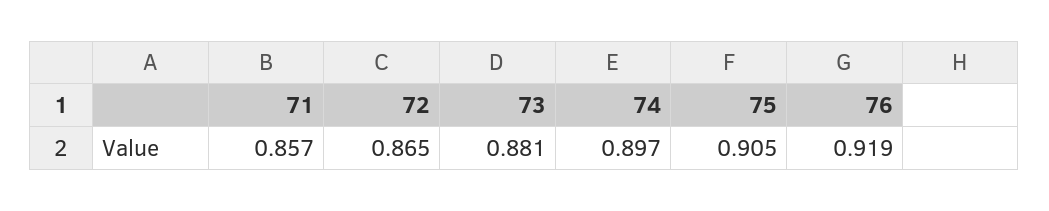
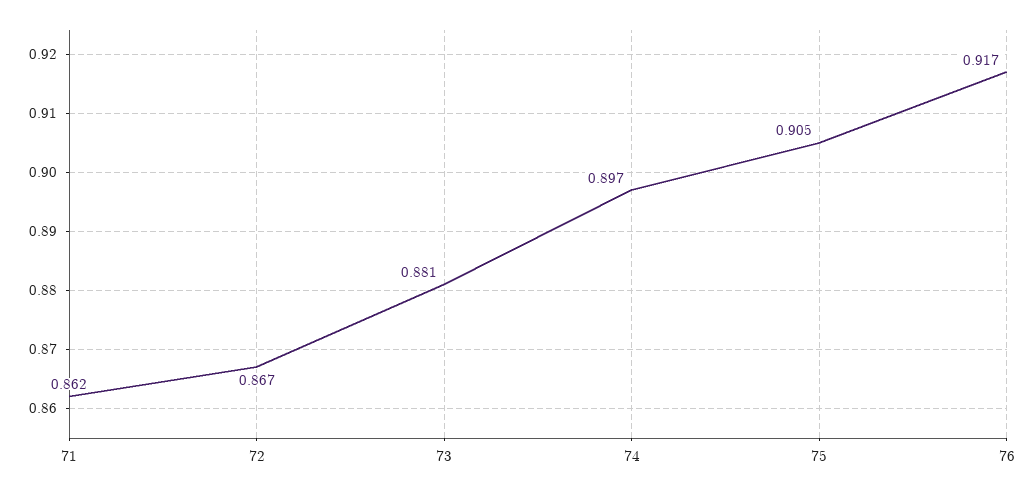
71: 0.857 -> 0.862
72: 0.865 -> 0.867
76: 0.919 -> 0.917

